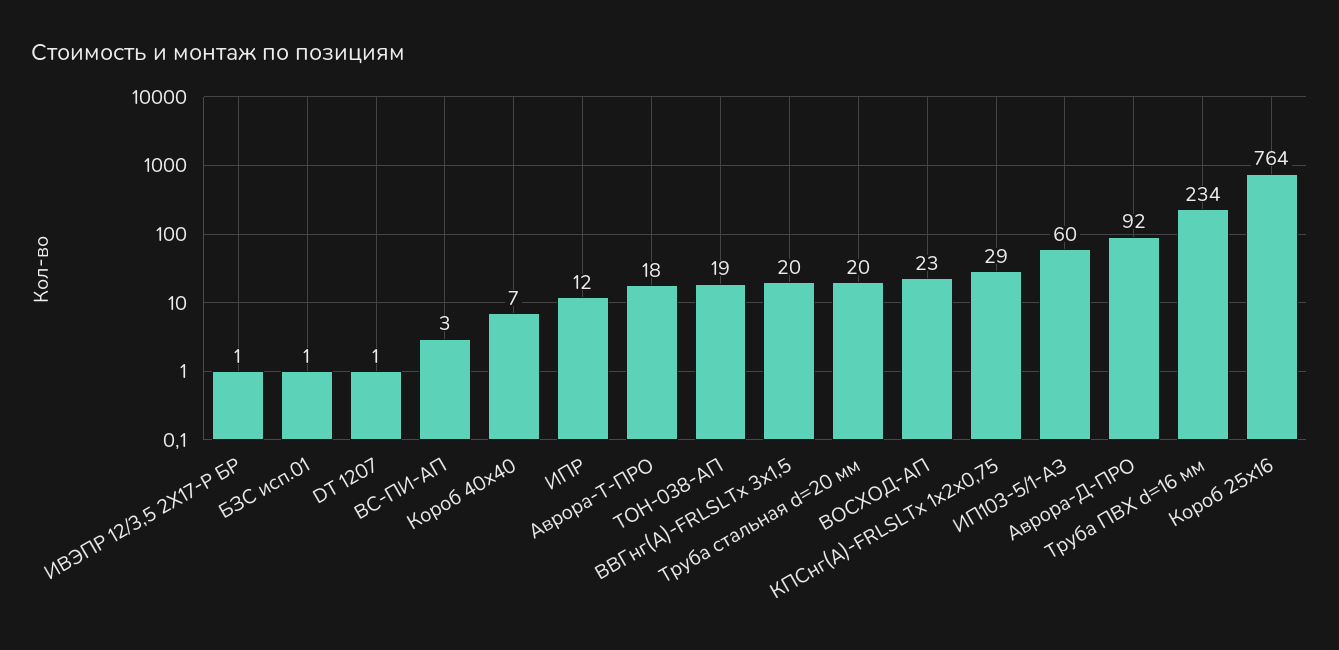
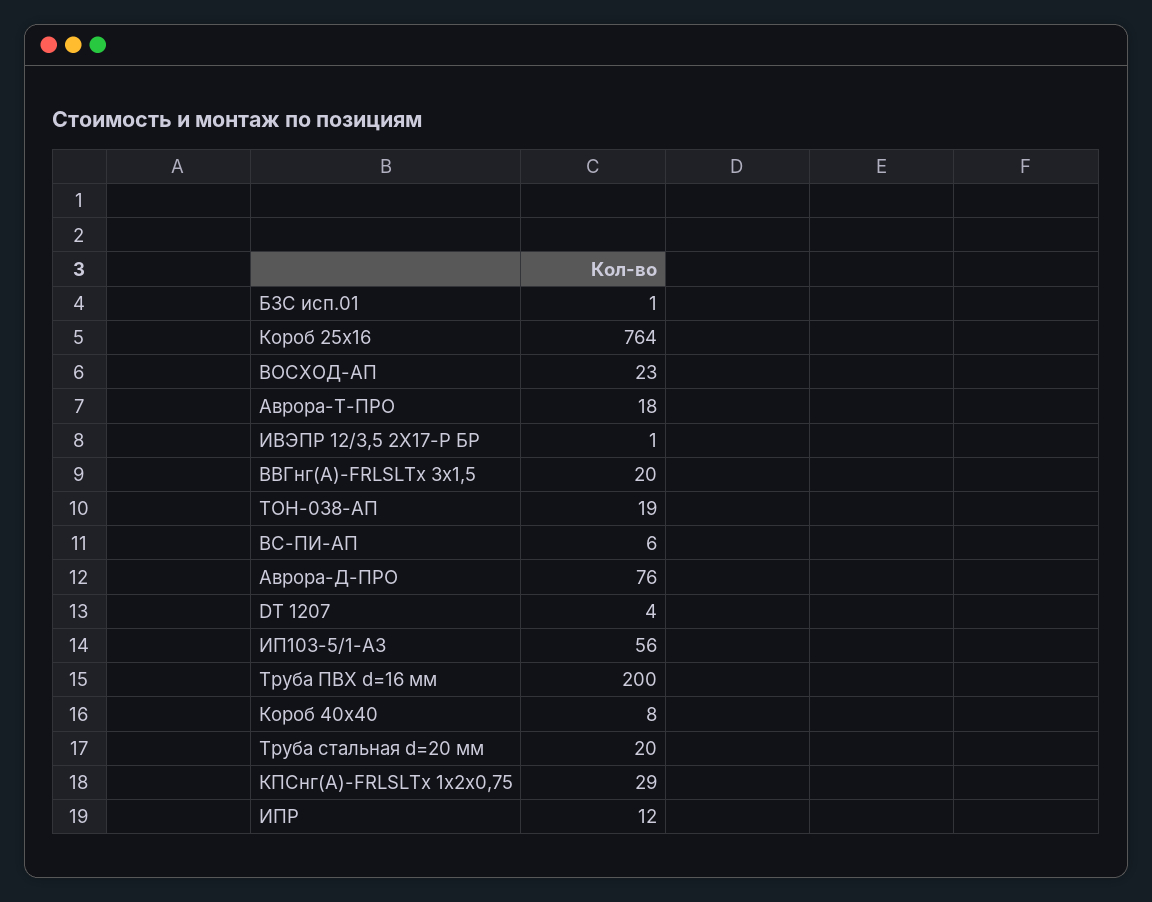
DT 1207: 1 -> 4
ВС-ПИ-АП: 3 -> 6
Короб 40х40: 7 -> 8
ИП103-5/1-АЗ: 60 -> 56
Аврора-Д-ПРО: 92 -> 76
Труба ПВХ d=16 мм: 234 -> 200

